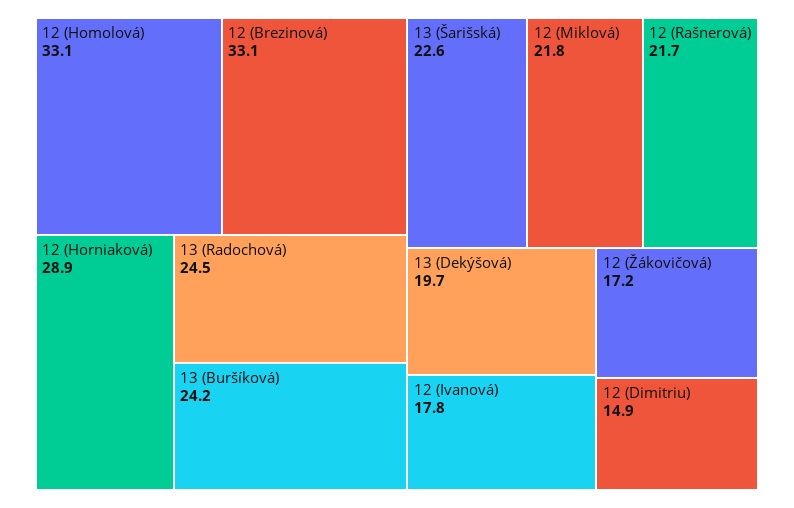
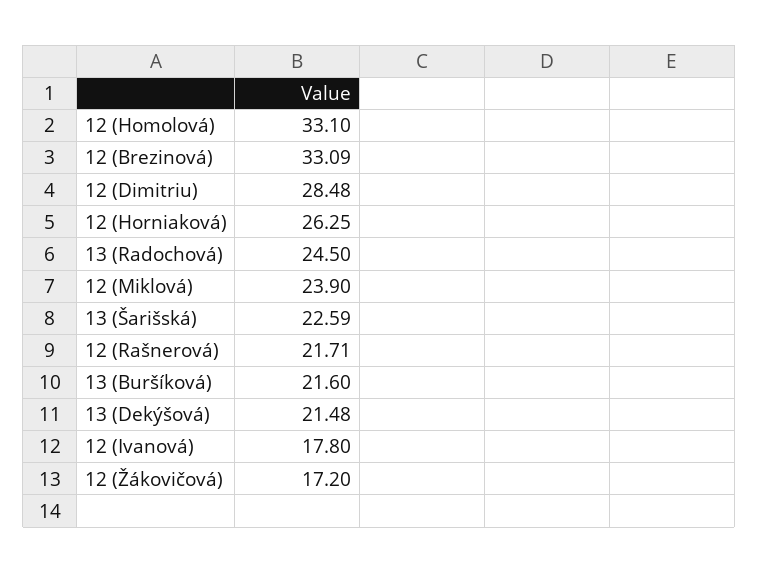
12 (Horniaková): 28.9 -> 26.25
13 (Buršíková): 24.2 -> 21.6
12 (Miklová): 21.8 -> 23.9
13 (Dekýšová): 19.7 -> 21.48
12 (Dimitriu): 14.9 -> 28.48

